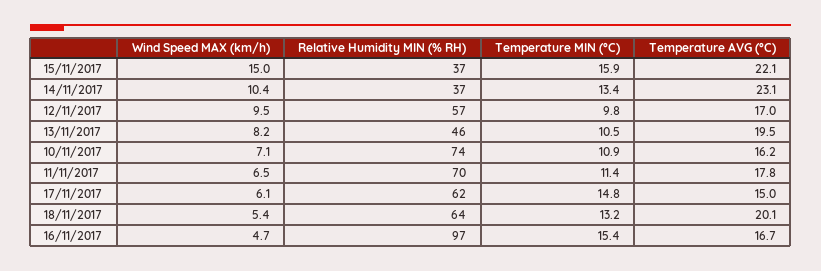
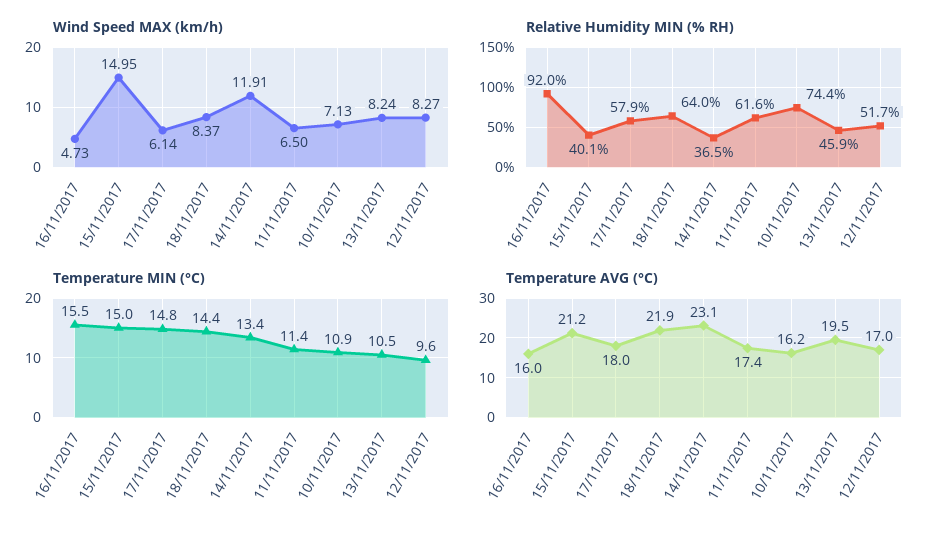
Relative Humidity MIN (% RH), 15/11/2017: 37 -> 40.1
Temperature MIN (°C), 15/11/2017: 15.9 -> 15
Temperature AVG (°C), 15/11/2017: 22.1 -> 21.2
Wind Speed MAX (km/h), 14/11/2017: 10.4 -> 11.91
Wind Speed MAX (km/h), 12/11/2017: 9.5 -> 8.27
Relative Humidity MIN (% RH), 12/11/2017: 57 -> 51.7
Temperature MIN (°C), 12/11/2017: 9.8 -> 9.6
Relative Humidity MIN (% RH), 11/11/2017: 70 -> 61.6
Temperature AVG (°C), 11/11/2017: 17.8 -> 17.4
Relative Humidity MIN (% RH), 17/11/2017: 62 -> 57.9
Temperature AVG (°C), 17/11/2017: 15 -> 18
Wind Speed MAX (km/h), 18/11/2017: 5.4 -> 8.37
Temperature MIN (°C), 18/11/2017: 13.2 -> 14.4
Temperature AVG (°C), 18/11/2017: 20.1 -> 21.9
Relative Humidity MIN (% RH), 16/11/2017: 97 -> 92
Temperature MIN (°C), 16/11/2017: 15.4 -> 15.5
Temperature AVG (°C), 16/11/2017: 16.7 -> 16

